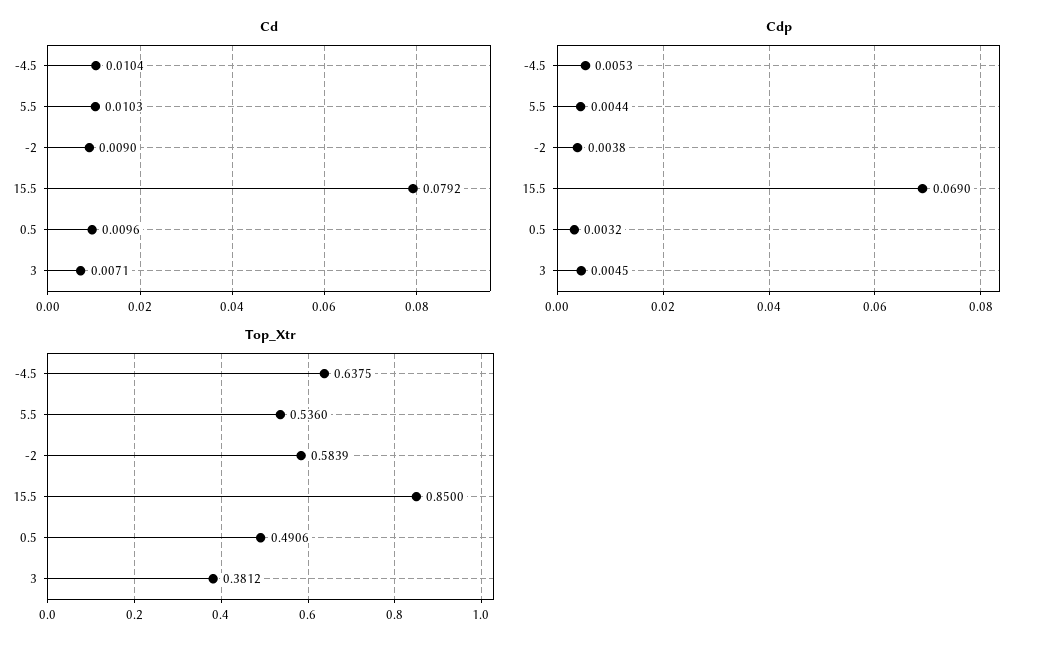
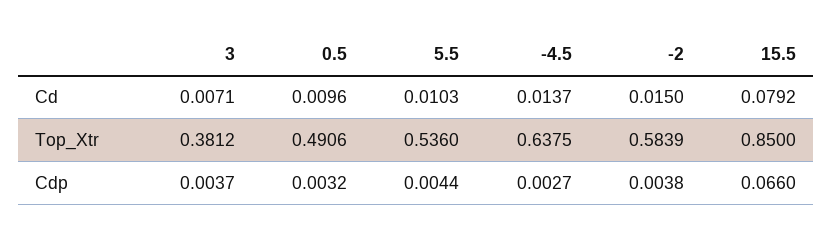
Cd, -4.5: 0.0104 -> 0.0137
Cd, -2: 0.009 -> 0.015
Cdp, -4.5: 0.0053 -> 0.0027
Cdp, 15.5: 0.069 -> 0.066
Cdp, 3: 0.0045 -> 0.0037

